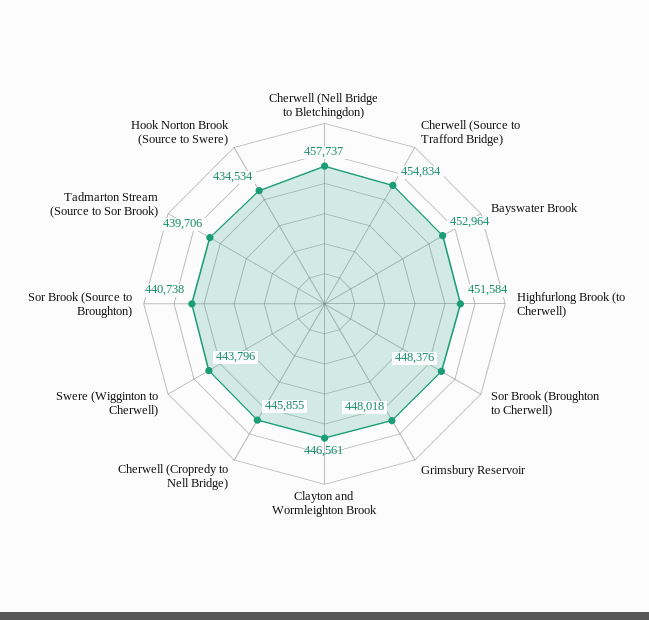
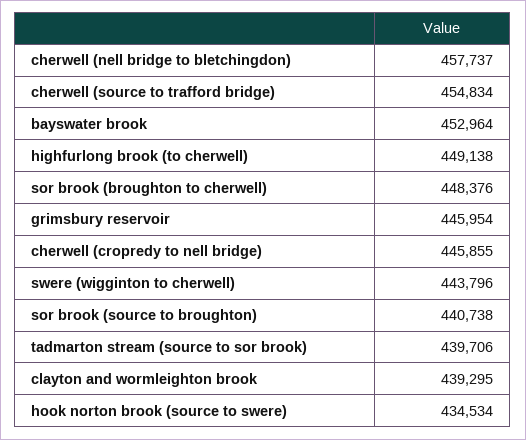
Highfurlong Brook (to Cherwell): 451584 -> 449138
Grimsbury Reservoir: 448018 -> 445954
Clayton and Wormleighton Brook: 446561 -> 439295

